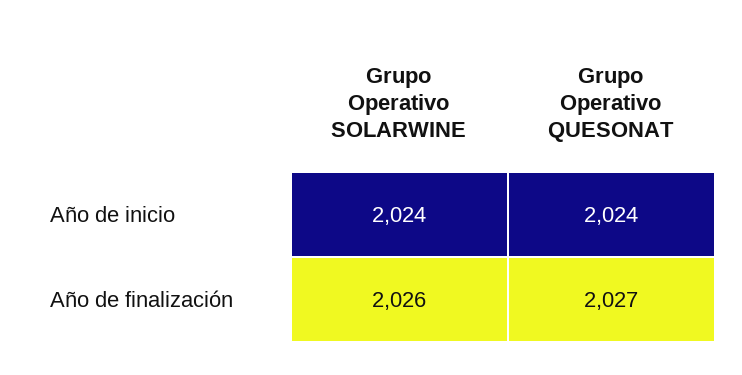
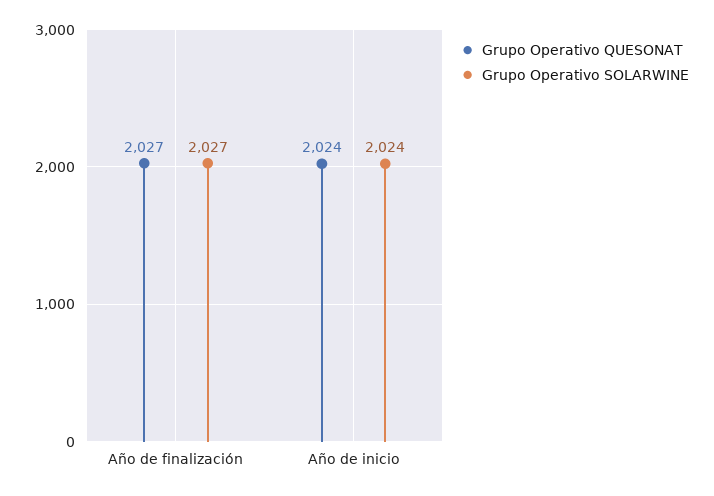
Grupo Operativo SOLARWINE, Año de finalización: 2026 -> 2027

